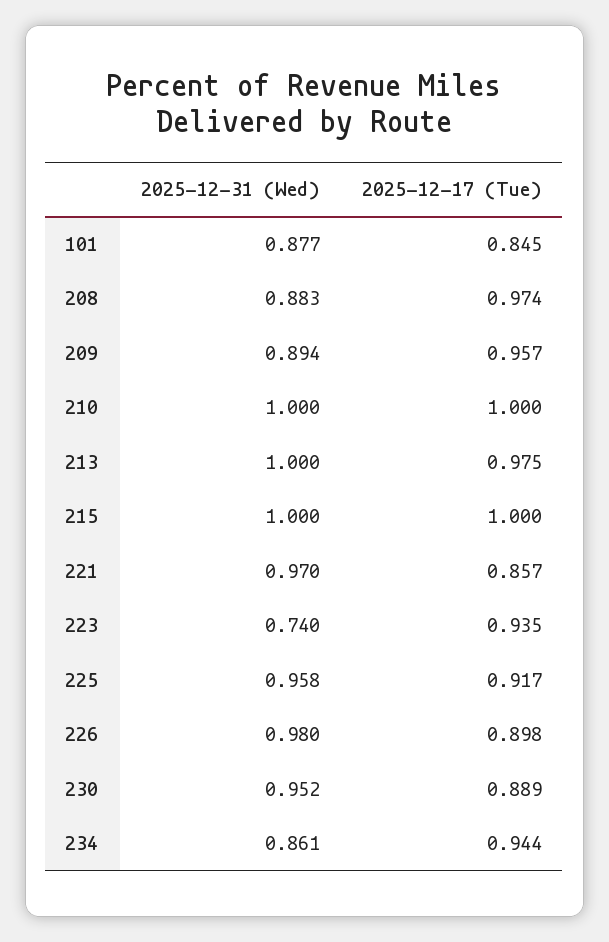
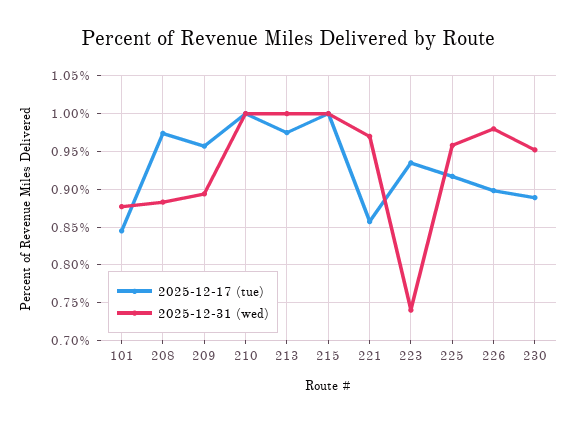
2025-12-31 (Wed), 234: 0.861 -> none
2025-12-17 (Tue), 234: 0.944 -> none

